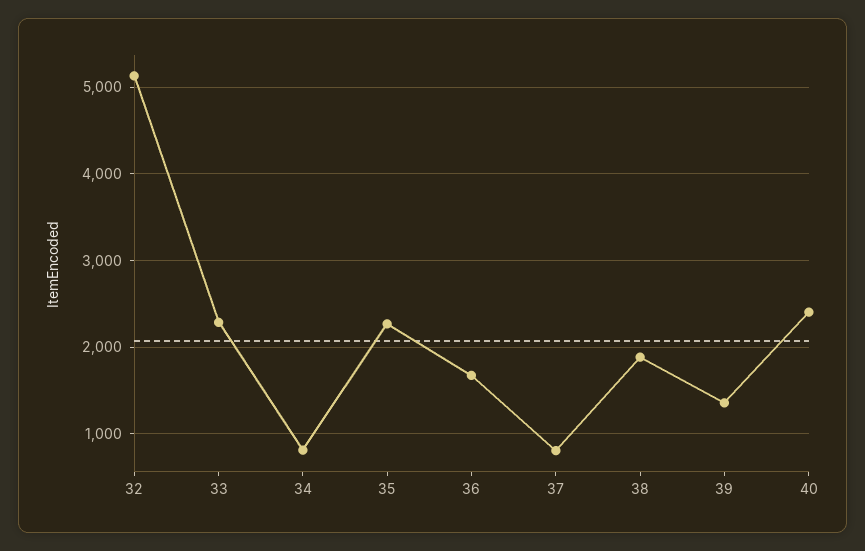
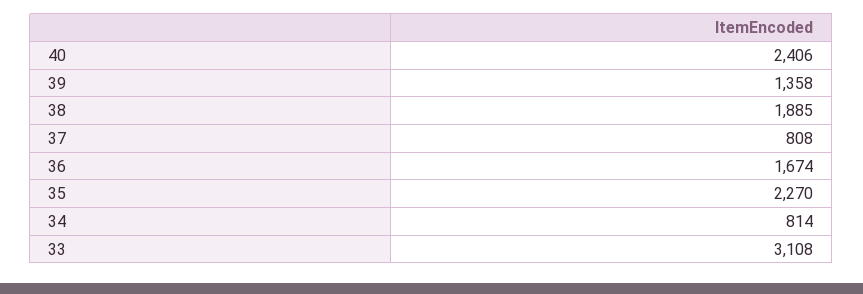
32: 5100 -> none
33: 2300 -> 3108

